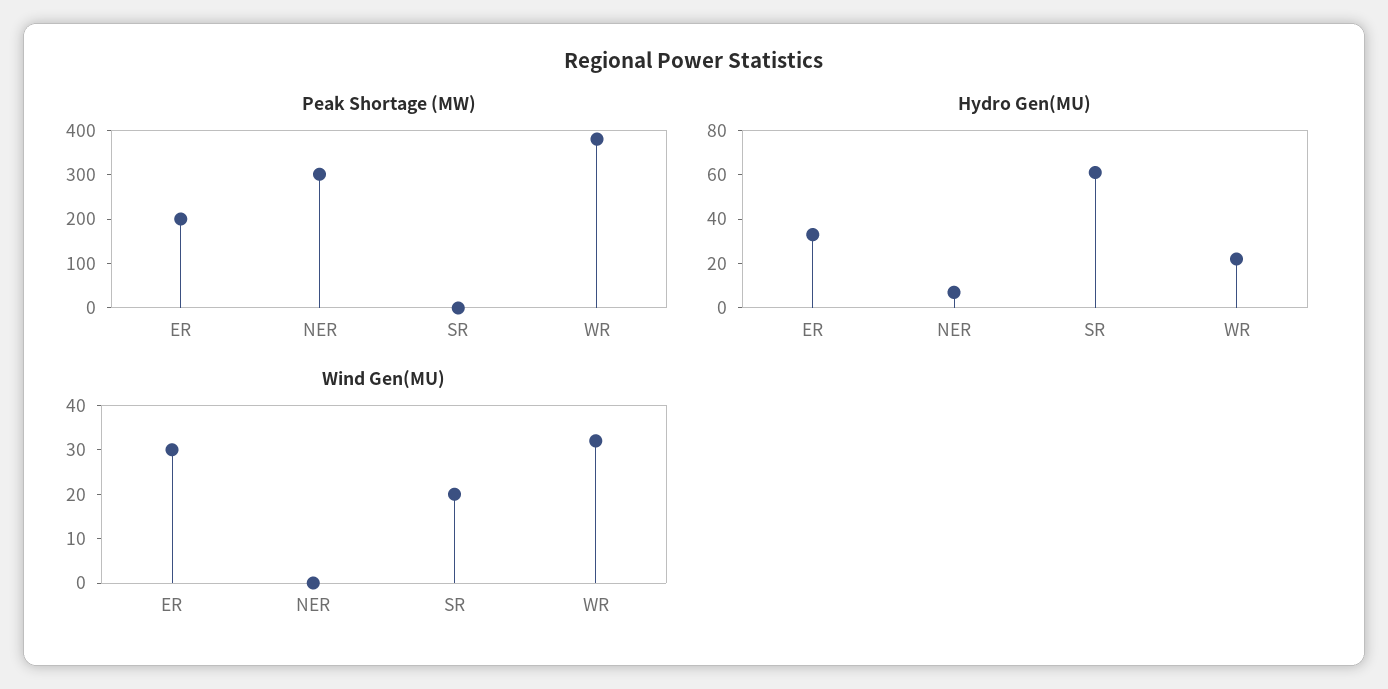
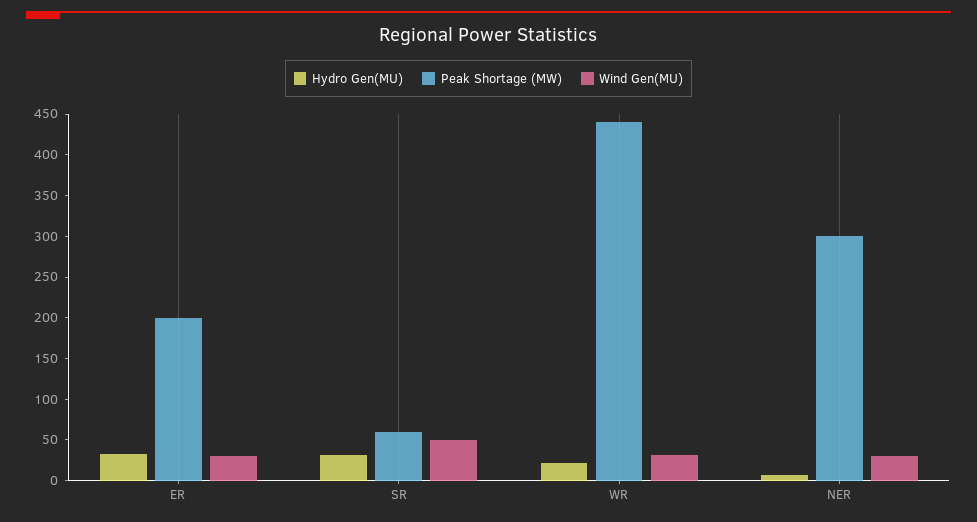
Peak Shortage (MW), SR: 0 -> 60
Peak Shortage (MW), WR: 380 -> 440
Hydro Gen(MU), SR: 60 -> 30
Wind Gen(MU), NER: 0 -> 30
Wind Gen(MU), SR: 20 -> 50

